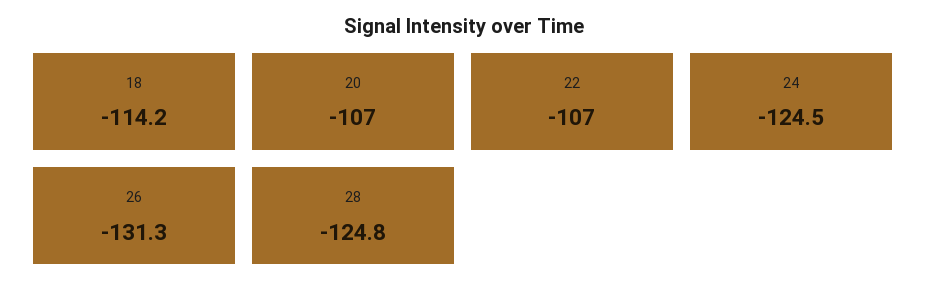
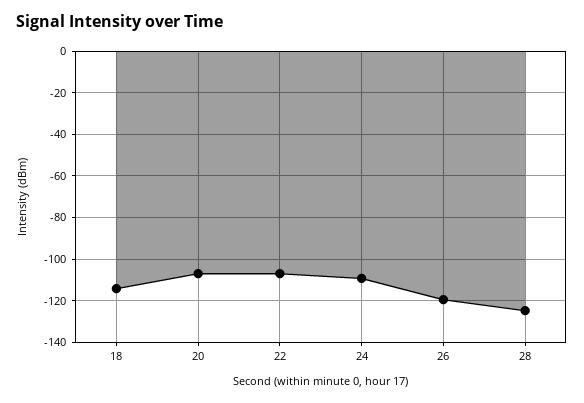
24: -124.5 -> -110
26: -131.3 -> -120

